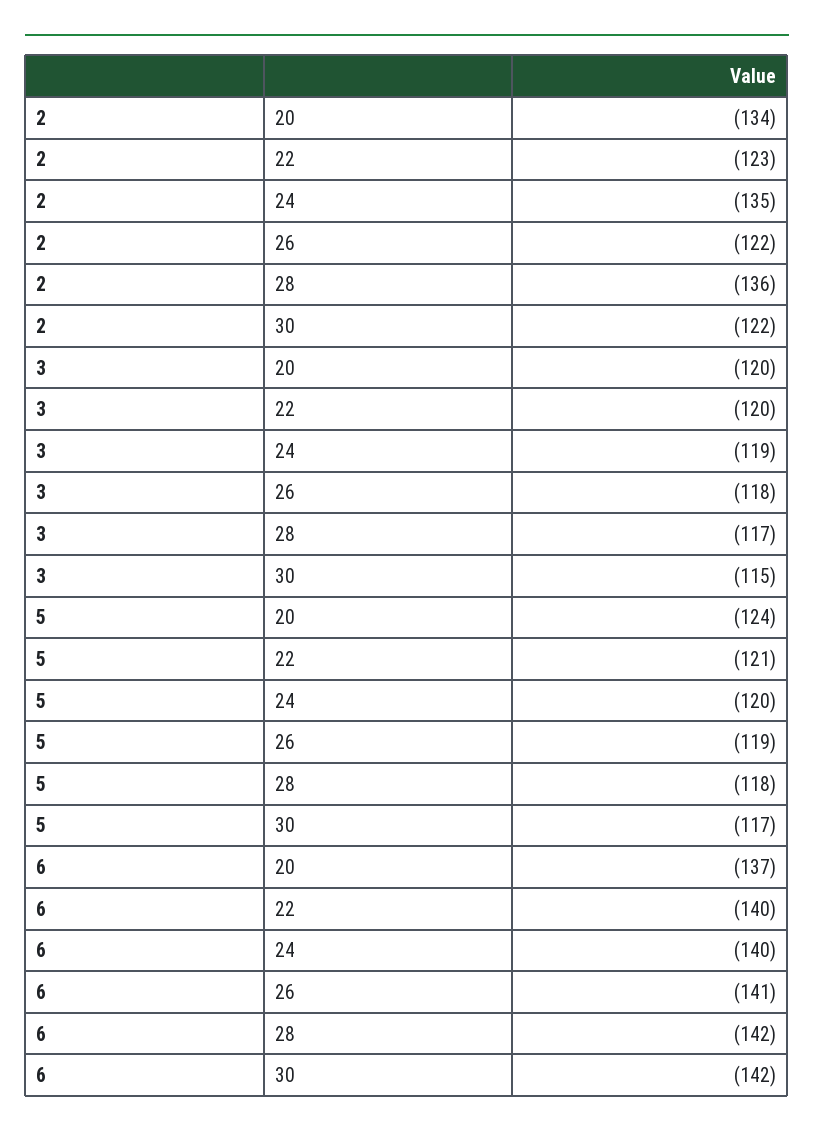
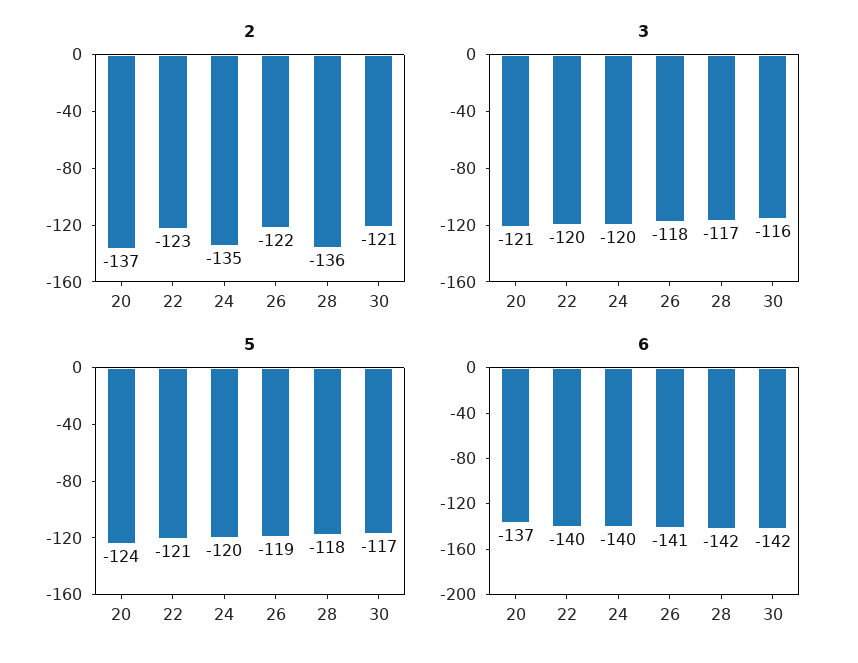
2, 20: -134 -> -137
2, 30: -122 -> -121
3, 20: -120 -> -121
3, 24: -119 -> -120
3, 30: -115 -> -116

